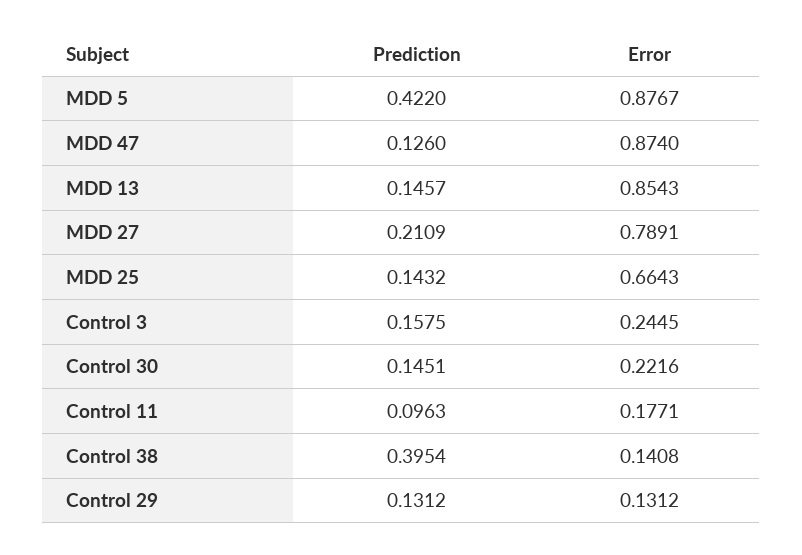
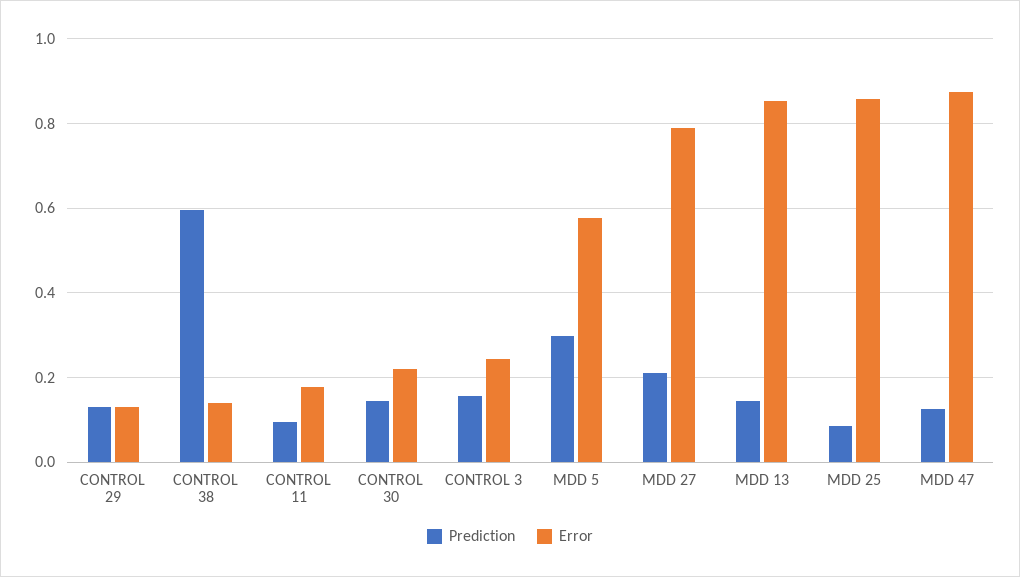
Prediction, MDD 5: 0.422 -> 0.3
Error, MDD 5: 0.8767 -> 0.58
Prediction, MDD 25: 0.1432 -> 0.08
Error, MDD 25: 0.6643 -> 0.86
Prediction, Control 38: 0.3954 -> 0.6

